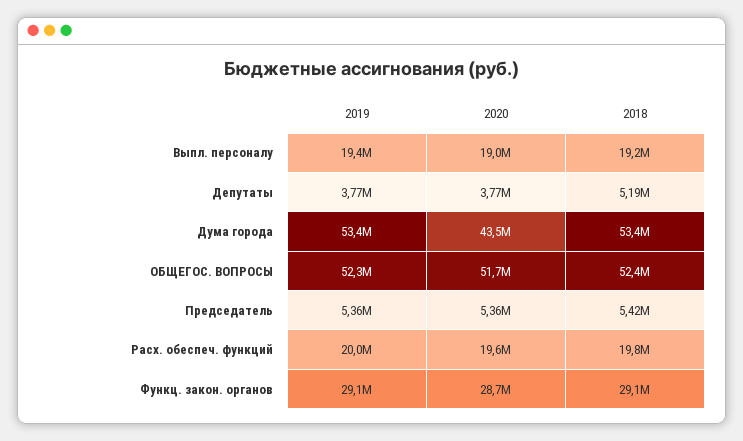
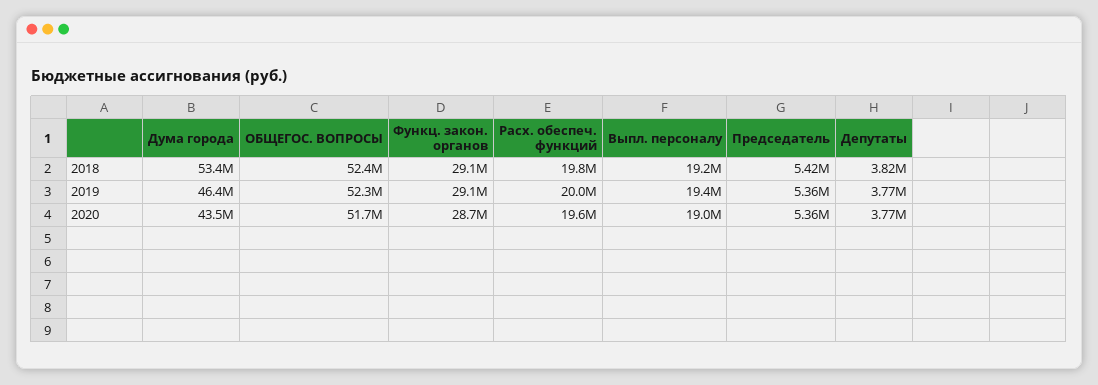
2018, Депутаты: 5190000 -> 3820000
2019, Дума города: 53400000 -> 46400000

